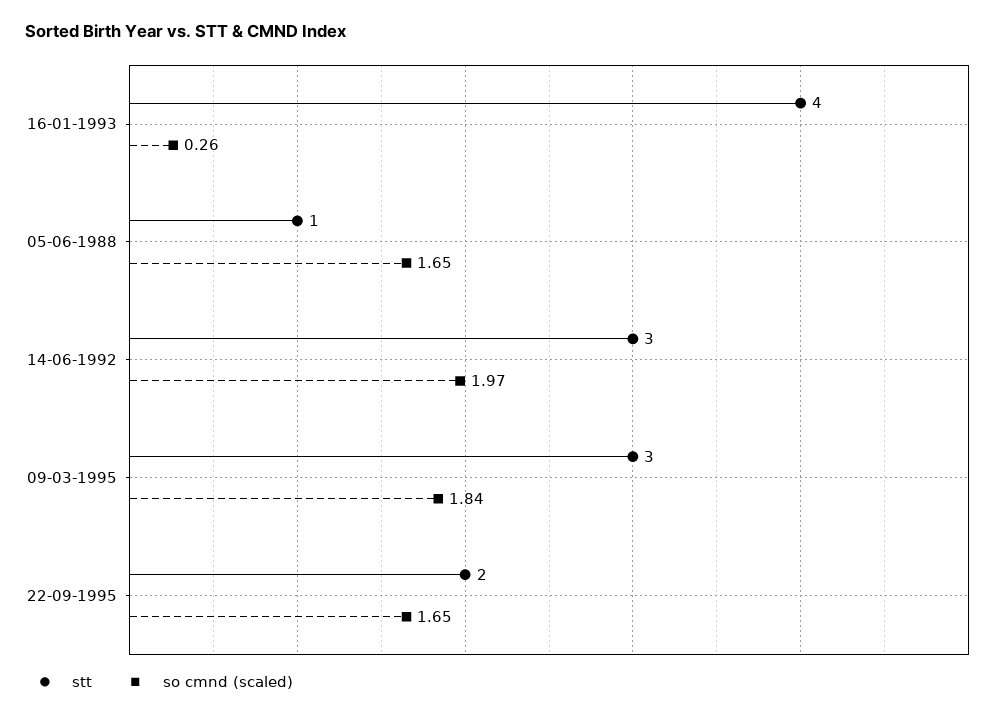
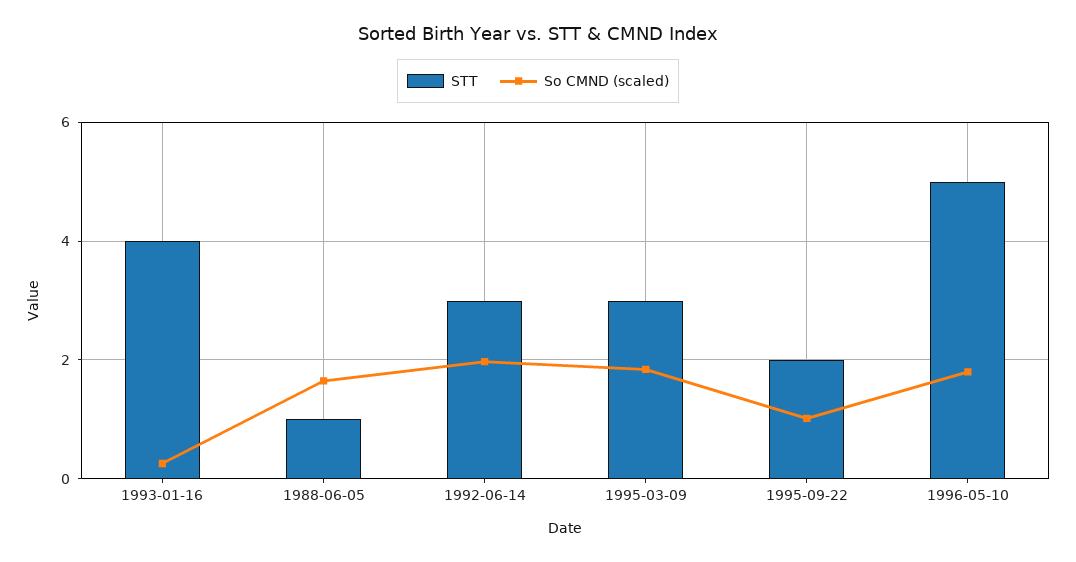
so cmnd (scaled), 22-09-1995: 1.65 -> 1
stt, 1996-05-10: none -> 5
so cmnd (scaled), 1996-05-10: none -> 1.8

